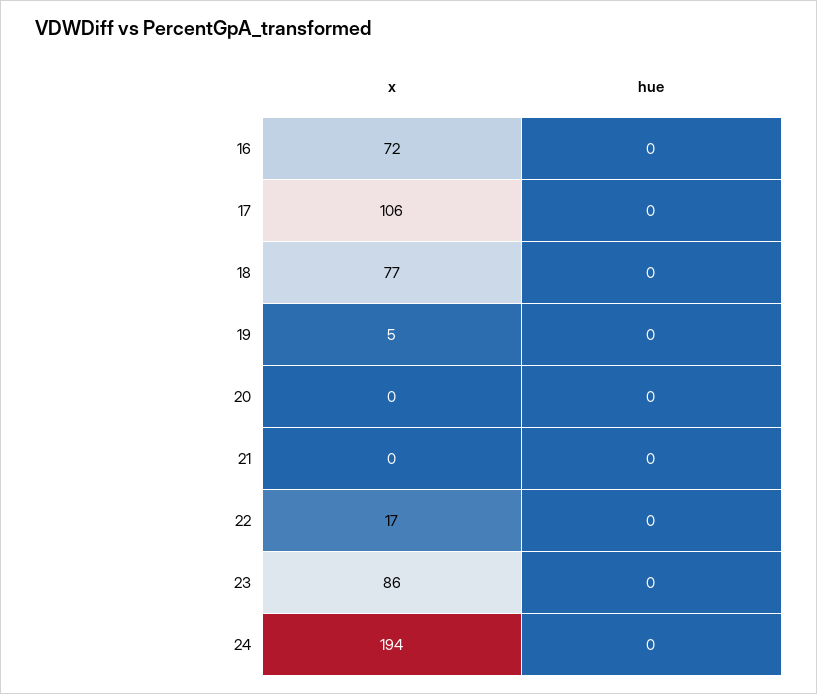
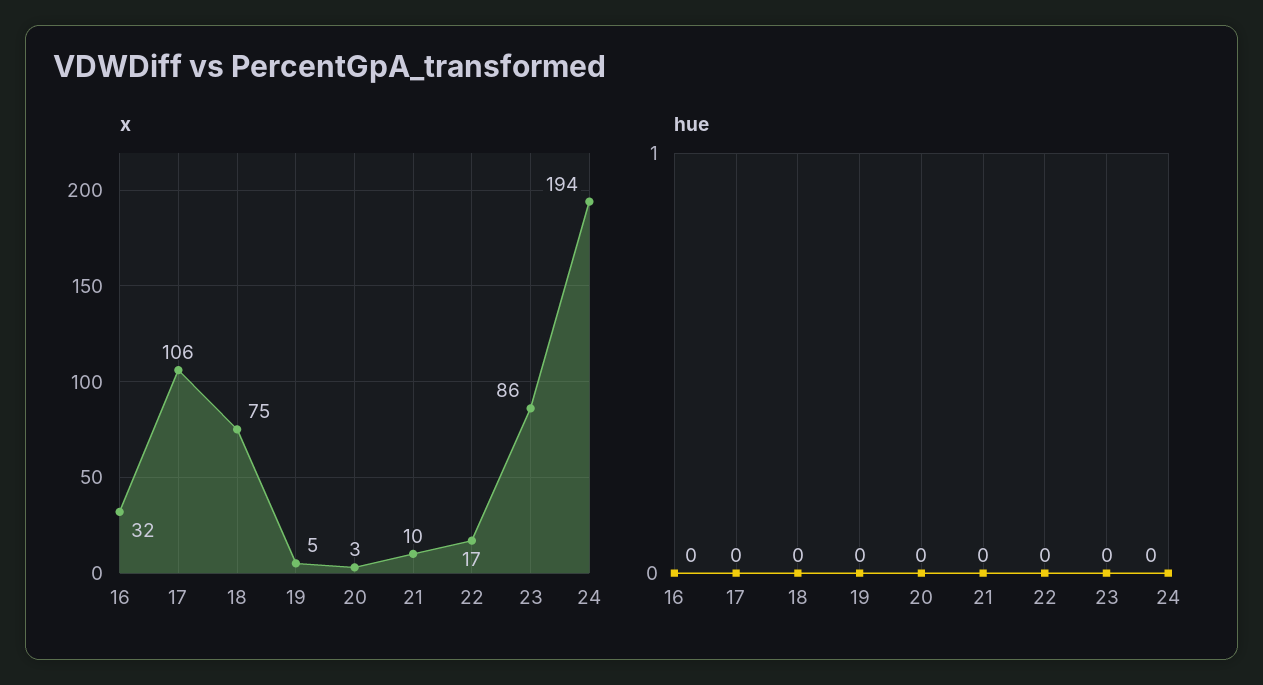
x, 16: 72 -> 32
x, 18: 77 -> 75
x, 20: 0 -> 3
x, 21: 0 -> 10

